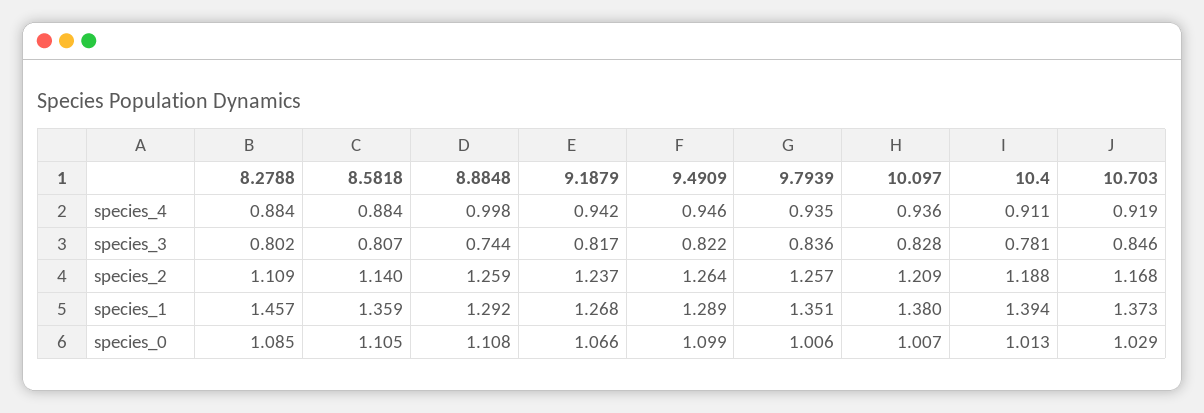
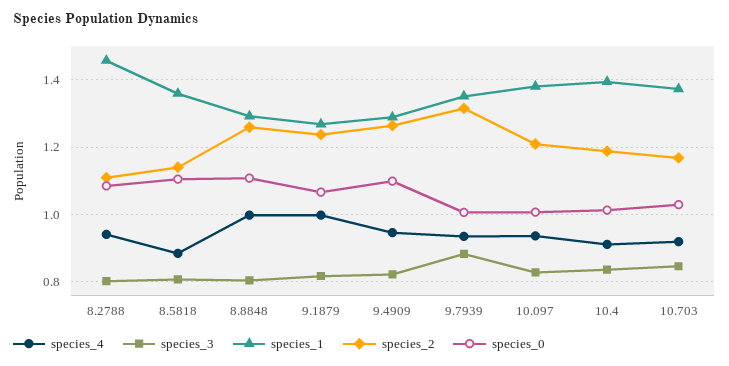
species_4, 8.2788: 0.884 -> 0.94
species_4, 9.1879: 0.942 -> 1
species_3, 8.8848: 0.744 -> 0.8
species_3, 9.7939: 0.836 -> 0.88
species_3, 10.4: 0.781 -> 0.84
species_2, 9.7939: 1.257 -> 1.32

